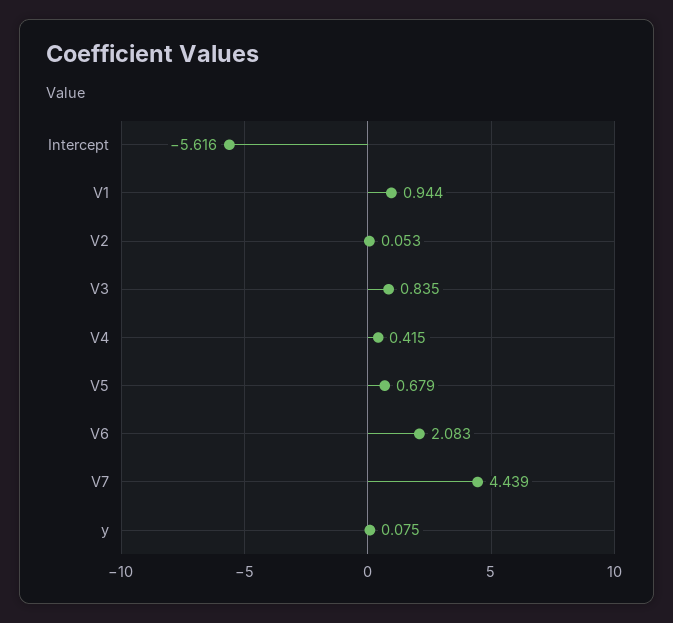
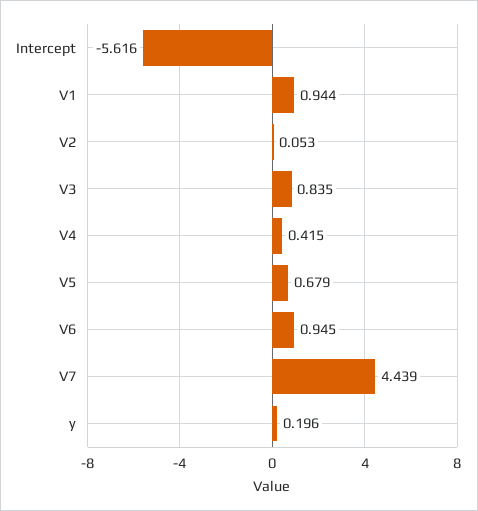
V6: 2.083 -> 0.945
y: 0.075 -> 0.196

